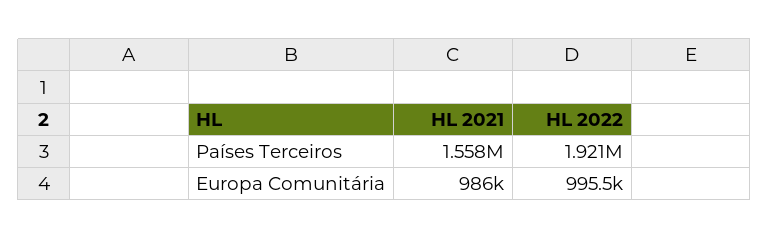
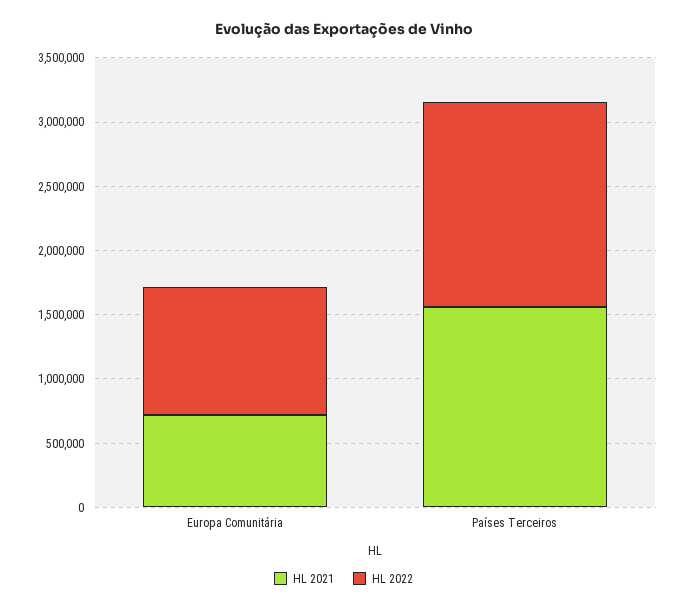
HL 2022, Países Terceiros: 1921000 -> 1600000
HL 2021, Europa Comunitária: 986000 -> 700000

